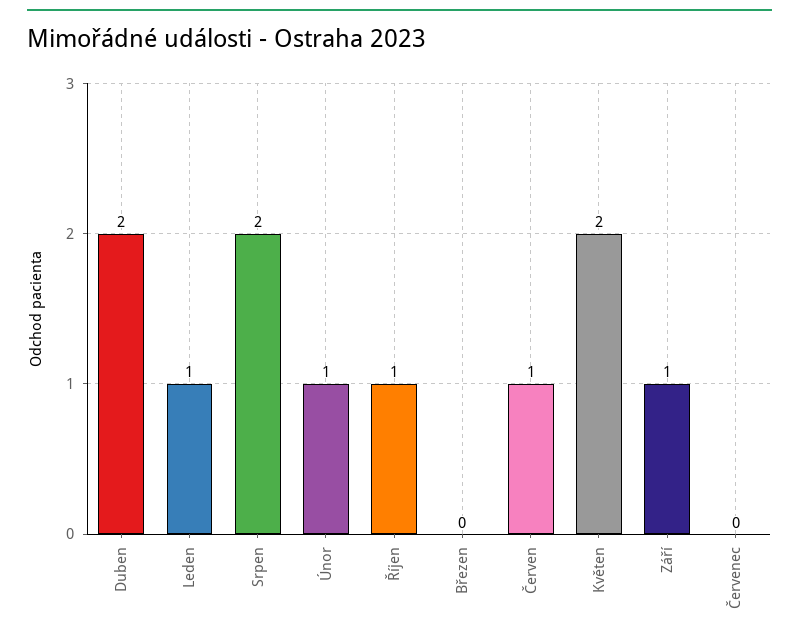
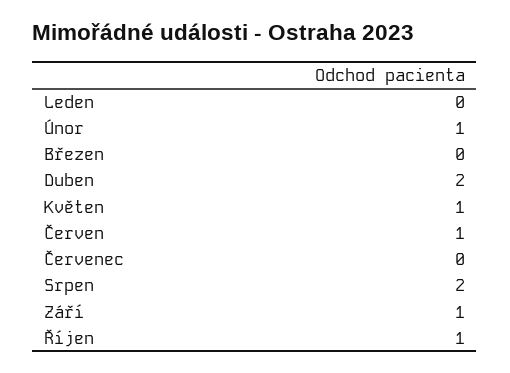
Leden: 1 -> 0
Květen: 2 -> 1

